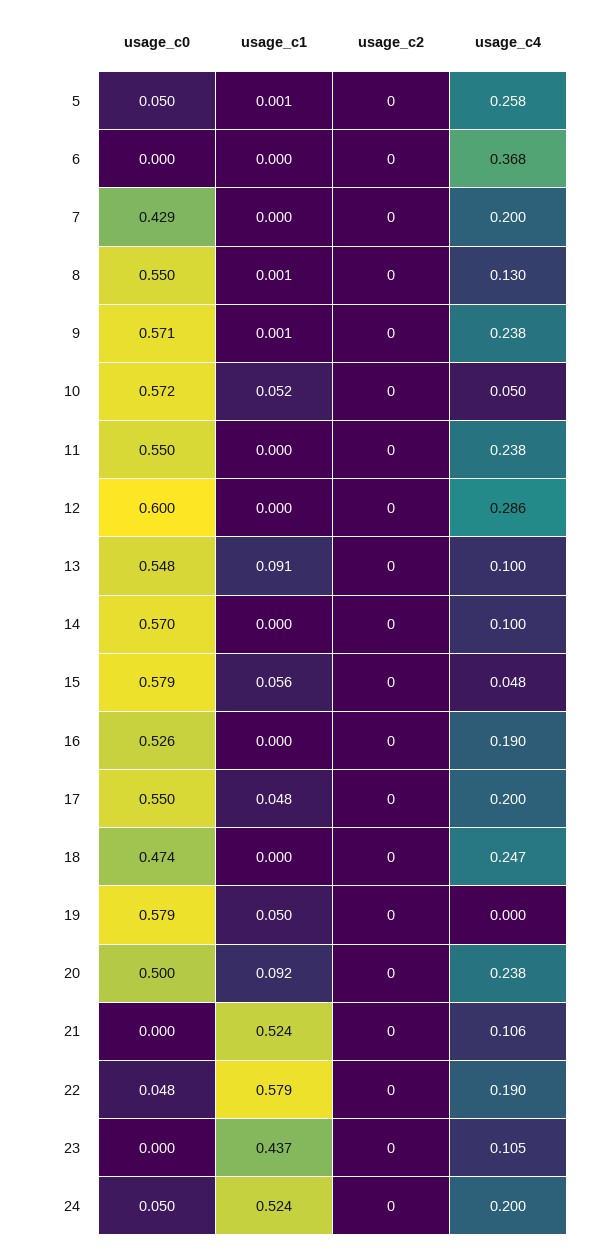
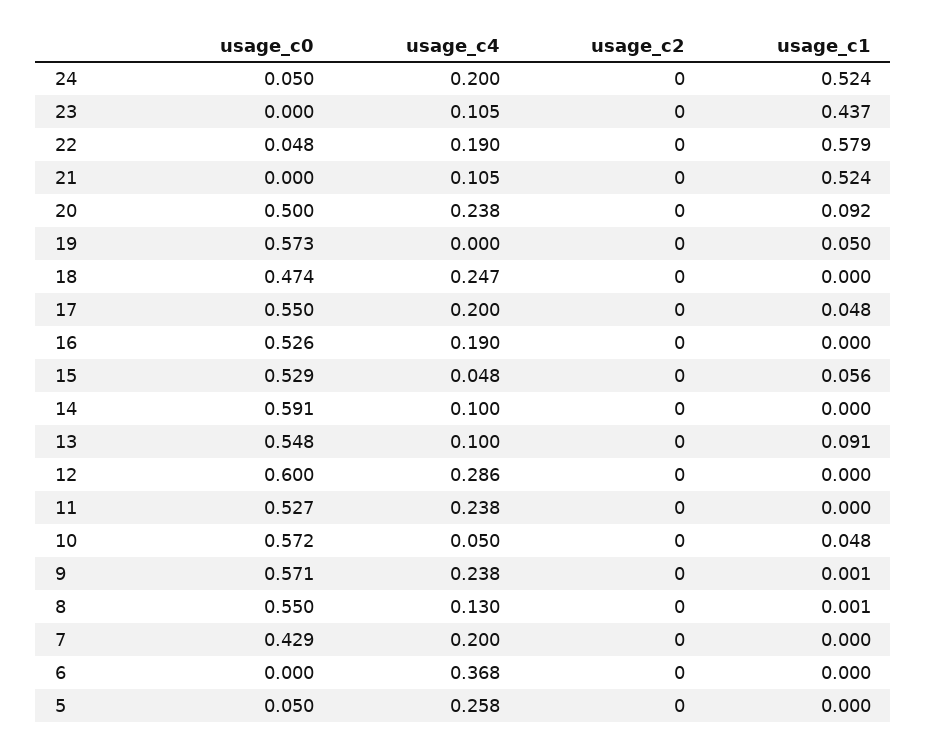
usage_c1, 5: 0.001 -> 0
usage_c1, 10: 0.052 -> 0.048
usage_c0, 11: 0.55 -> 0.527
usage_c0, 14: 0.57 -> 0.591
usage_c0, 15: 0.579 -> 0.529
usage_c0, 19: 0.579 -> 0.573
usage_c4, 21: 0.106 -> 0.105

